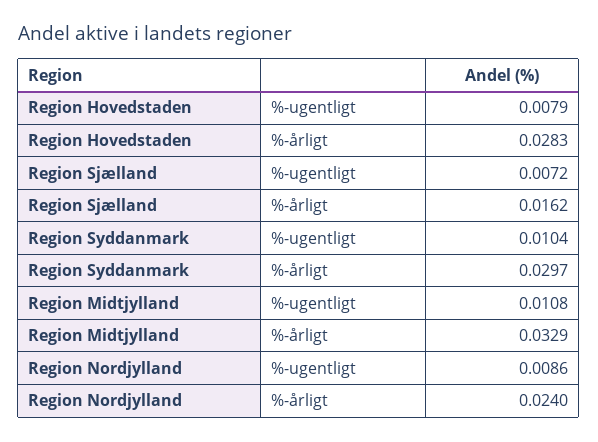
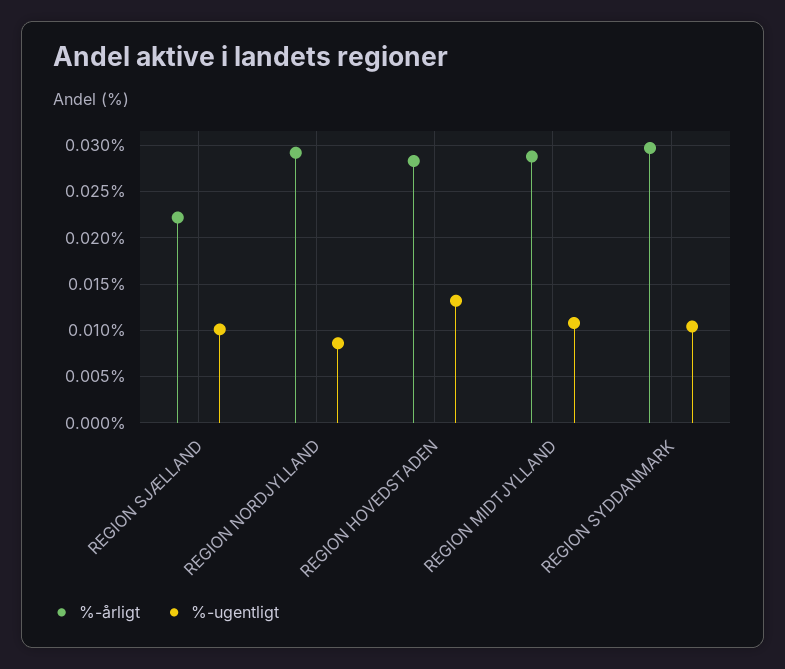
%-ugentligt, Region Hovedstaden: 0.0079 -> 0.013
%-ugentligt, Region Sjælland: 0.0072 -> 0.01
%-årligt, Region Sjælland: 0.0162 -> 0.022
%-årligt, Region Midtjylland: 0.0329 -> 0.029
%-årligt, Region Nordjylland: 0.024 -> 0.029

